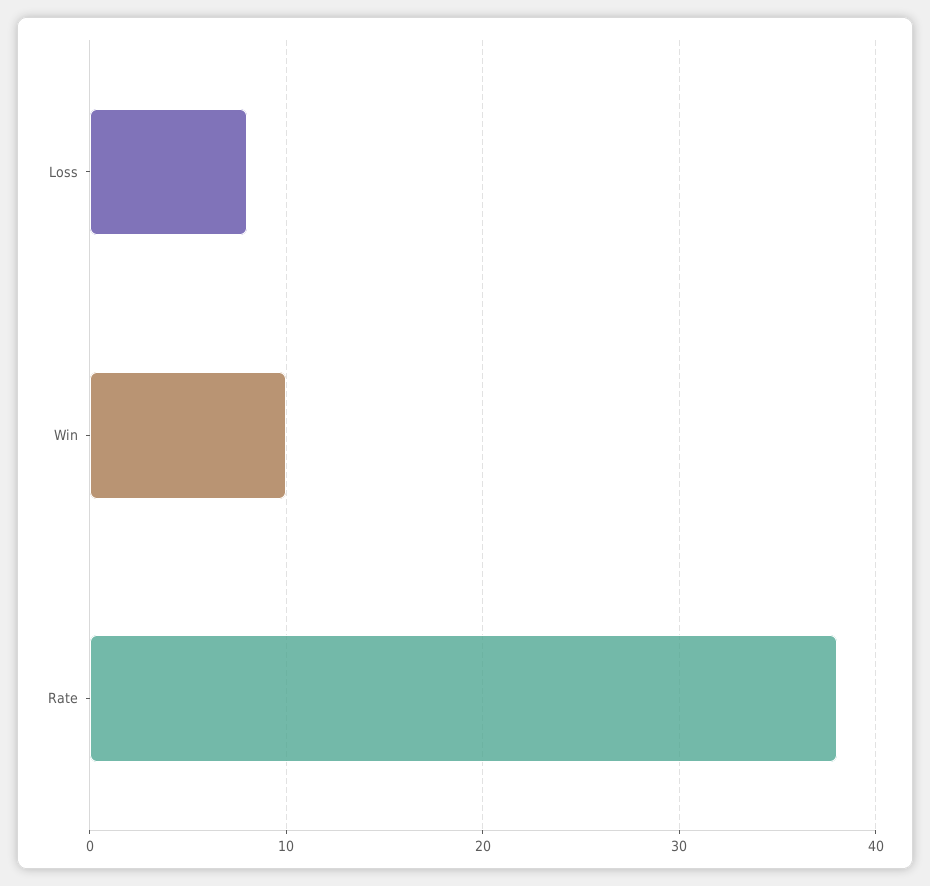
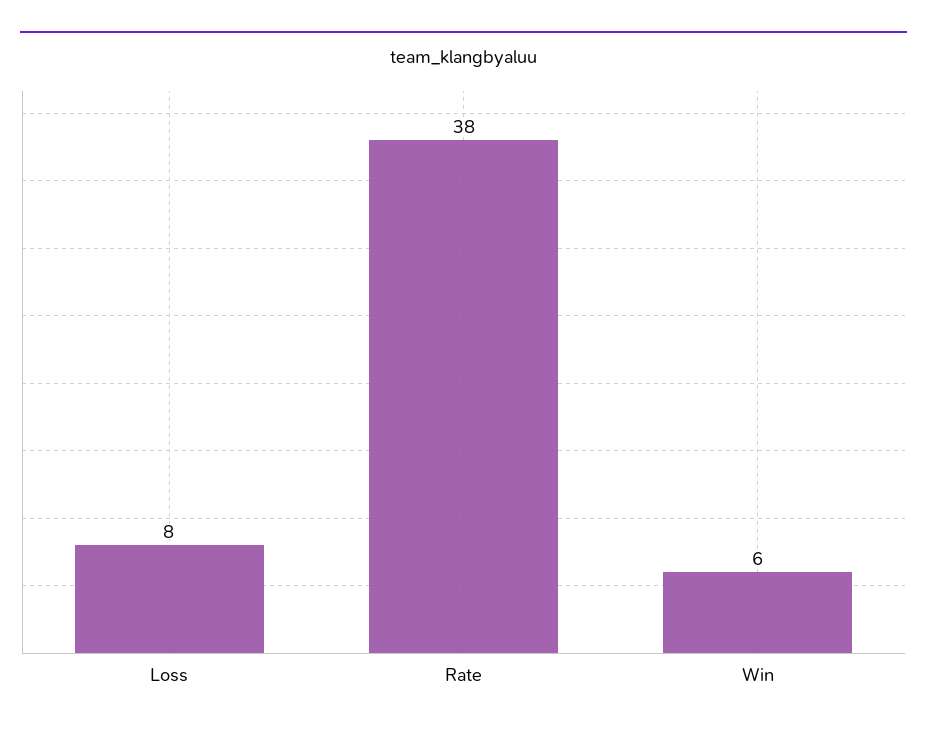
Win: 10 -> 6

